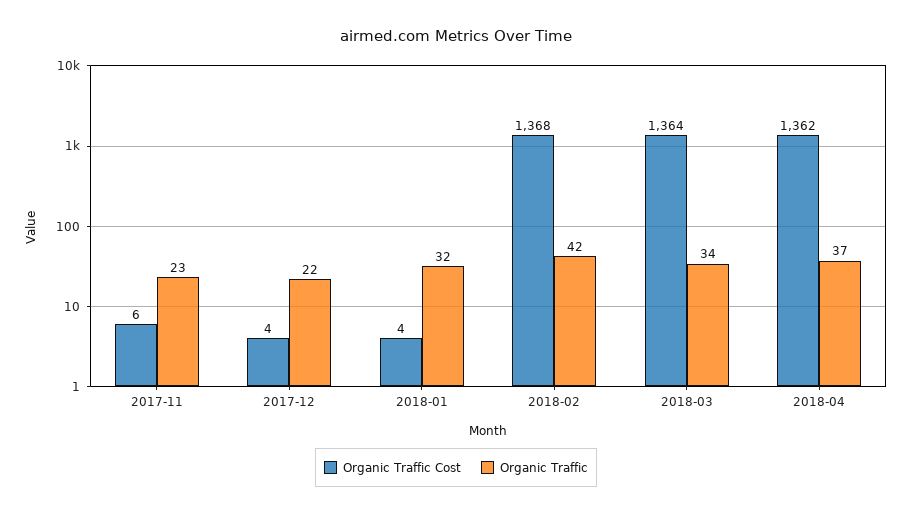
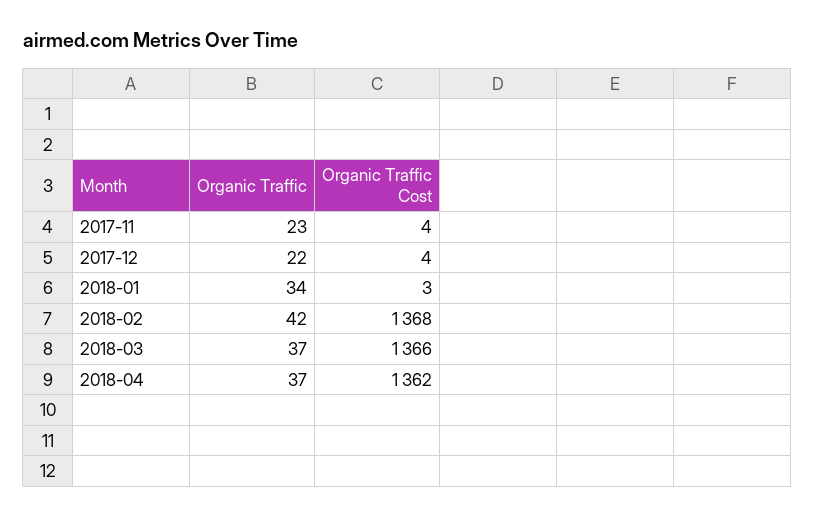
Organic Traffic Cost, 2017-11: 6 -> 4
Organic Traffic Cost, 2018-01: 4 -> 3
Organic Traffic, 2018-01: 32 -> 34
Organic Traffic Cost, 2018-03: 1364 -> 1366
Organic Traffic, 2018-03: 34 -> 37

